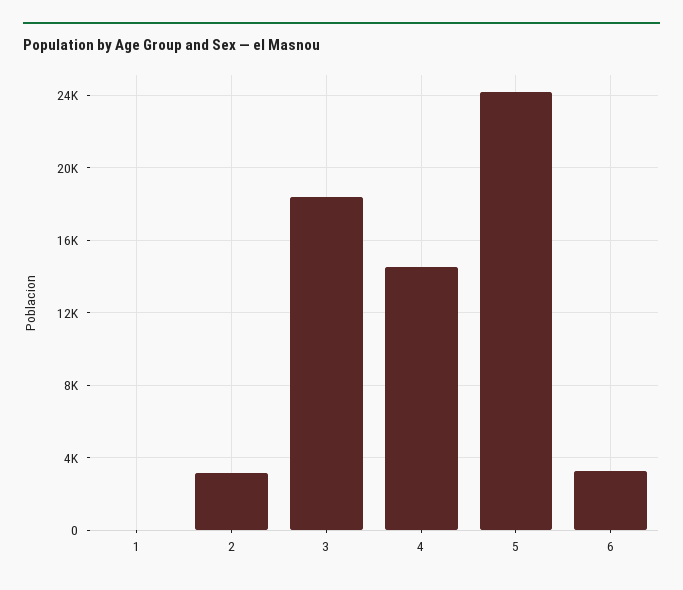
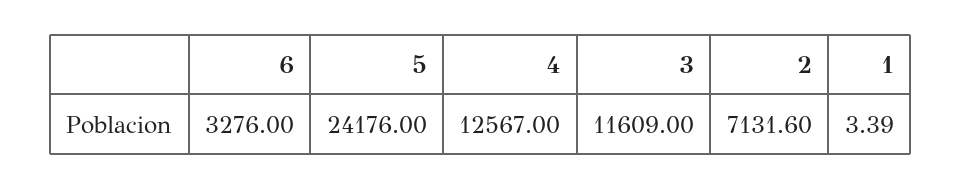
2: 3000 -> 7131.6
3: 18500 -> 11609
4: 14500 -> 12567

